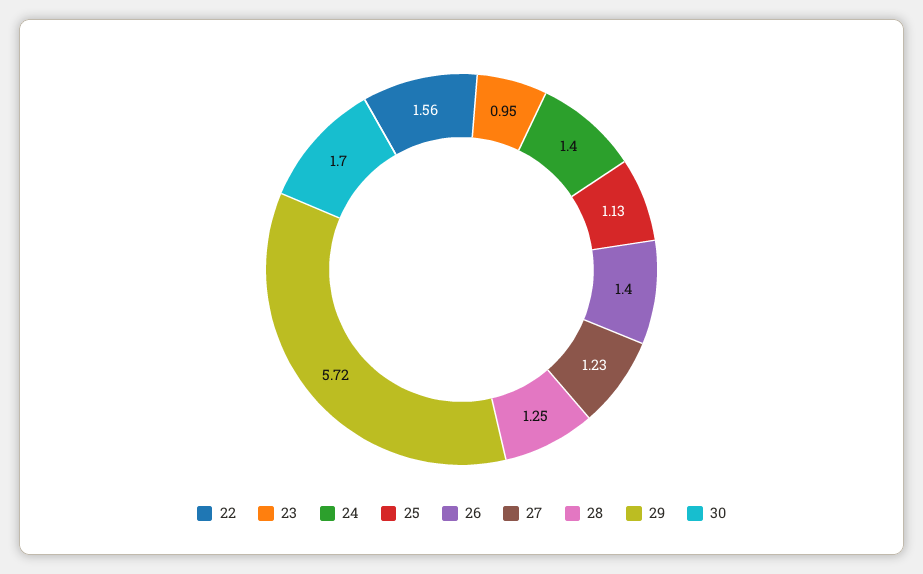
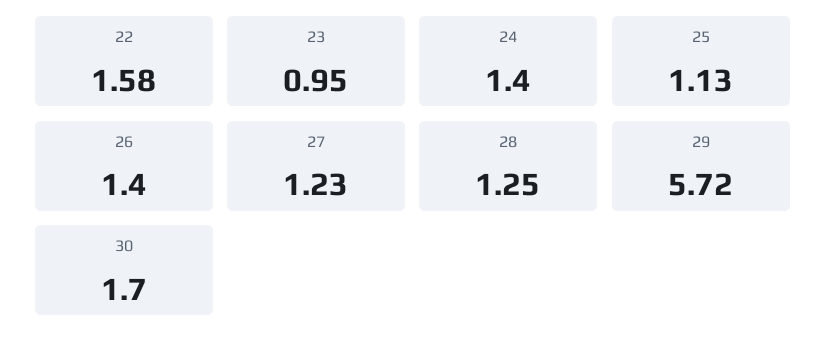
22: 1.56 -> 1.58

